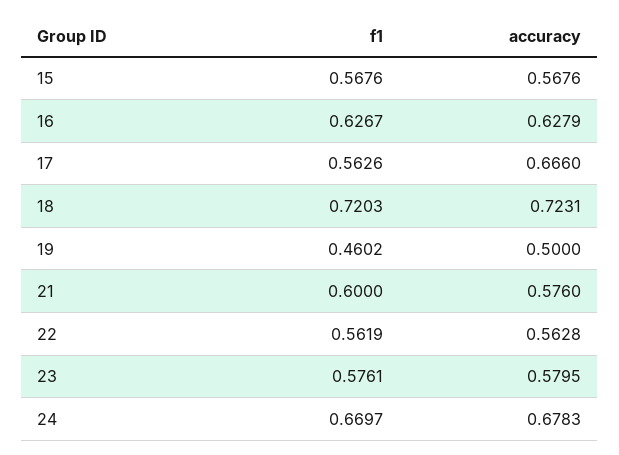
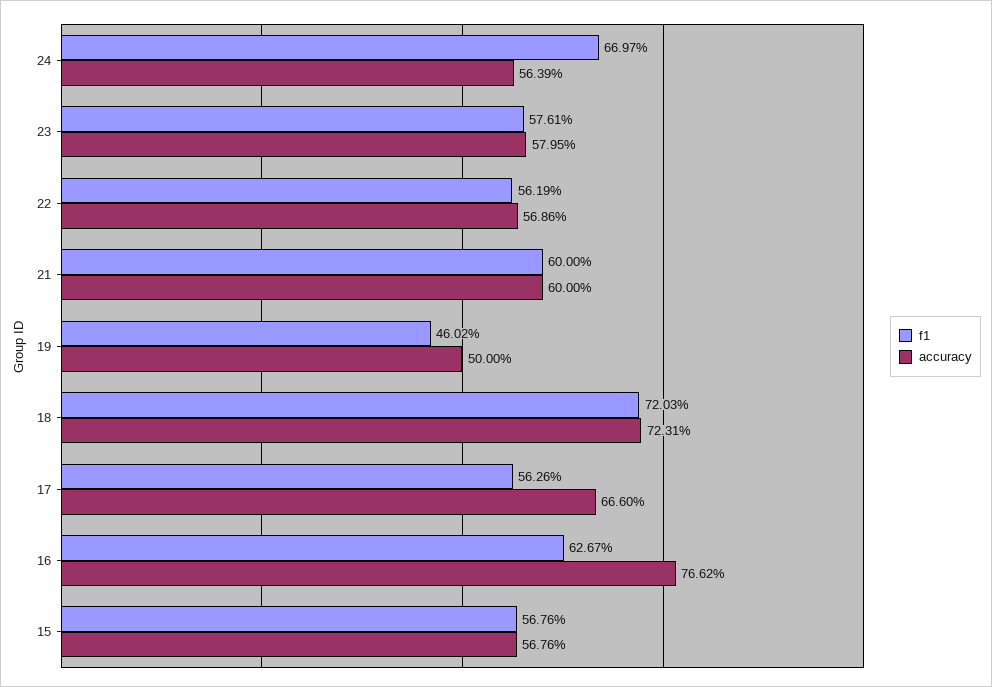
accuracy, 16: 0.6279 -> 0.7662
accuracy, 21: 0.576 -> 0.6
accuracy, 22: 0.5628 -> 0.5686
accuracy, 24: 0.6783 -> 0.5639

